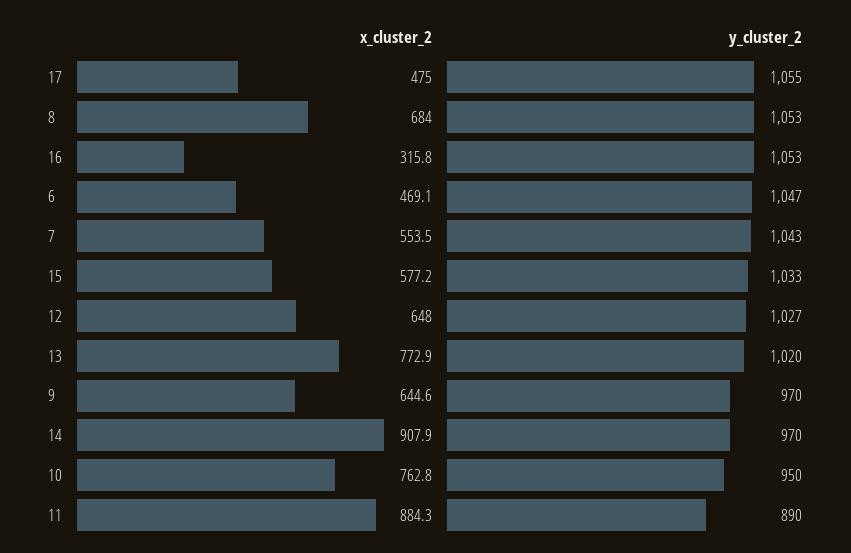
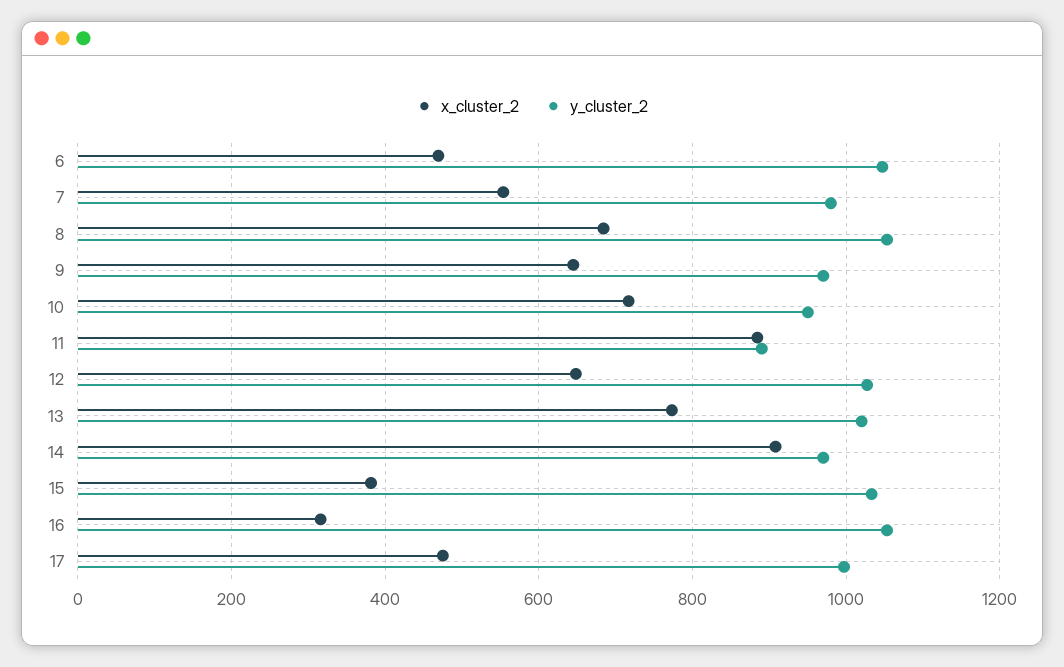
y_cluster_2, 17: 1055 -> 1000
y_cluster_2, 7: 1043 -> 980
x_cluster_2, 15: 577.2 -> 380
x_cluster_2, 10: 762.8 -> 720

